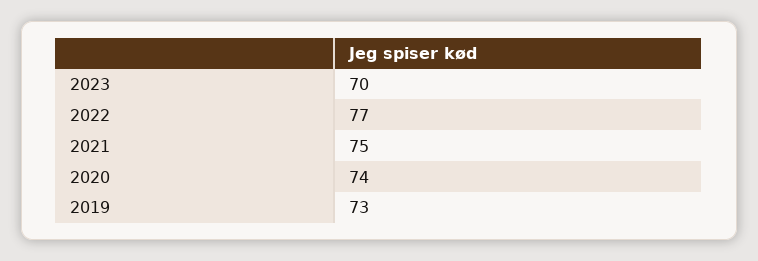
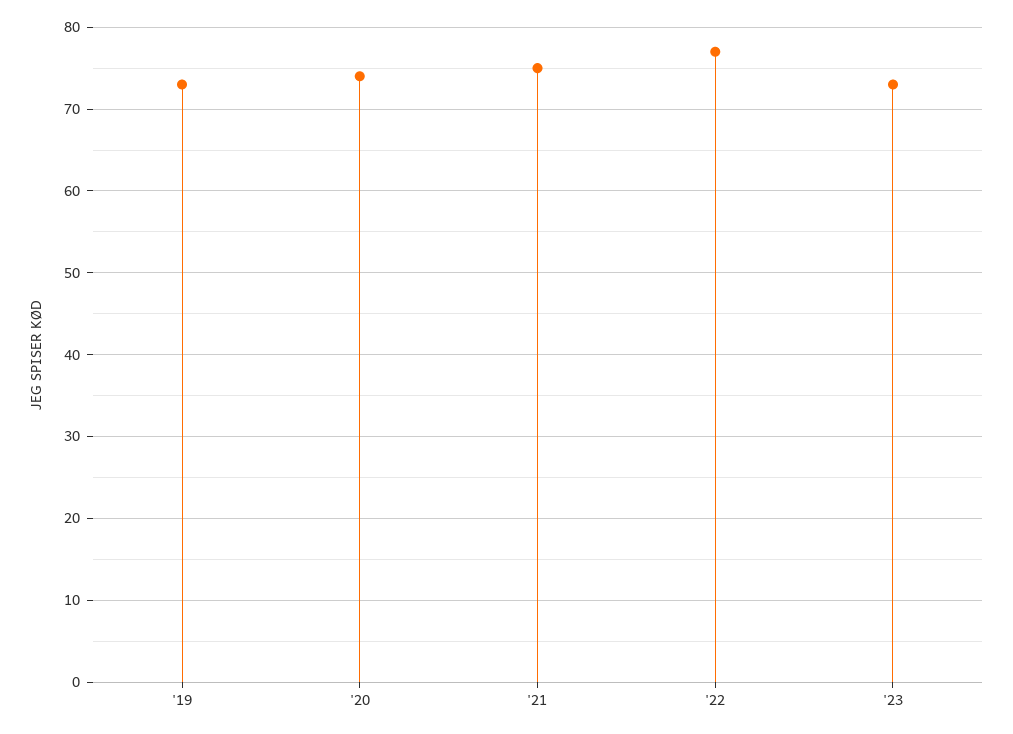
2023: 70 -> 73

